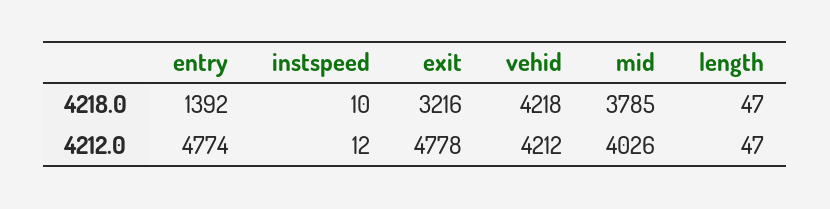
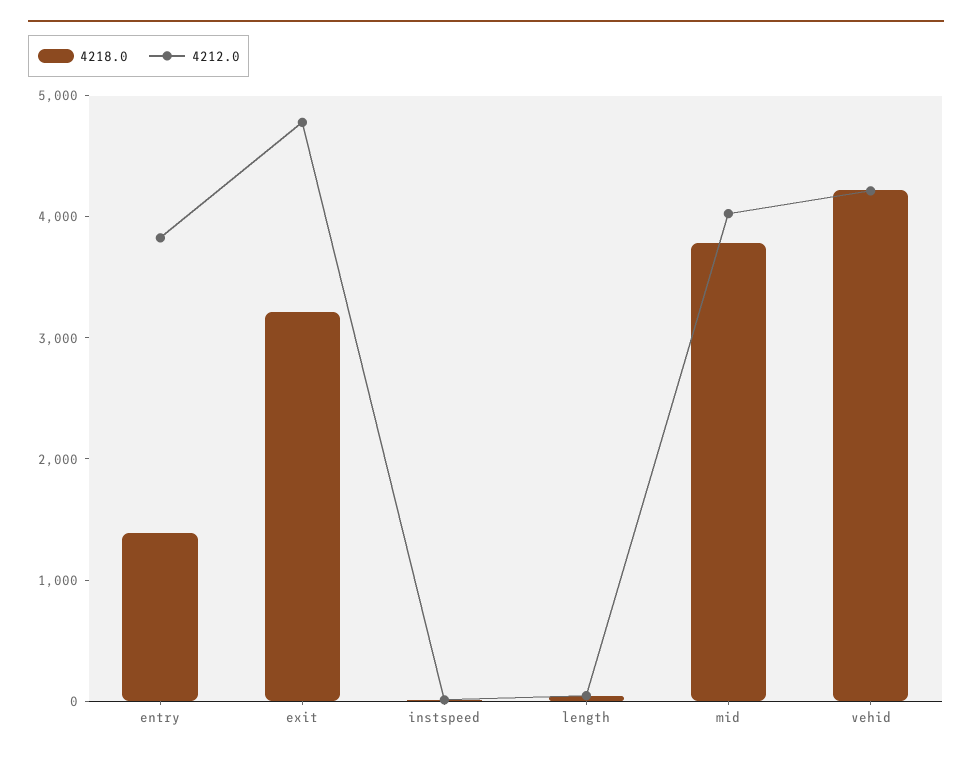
4212.0, entry: 4774 -> 3800

